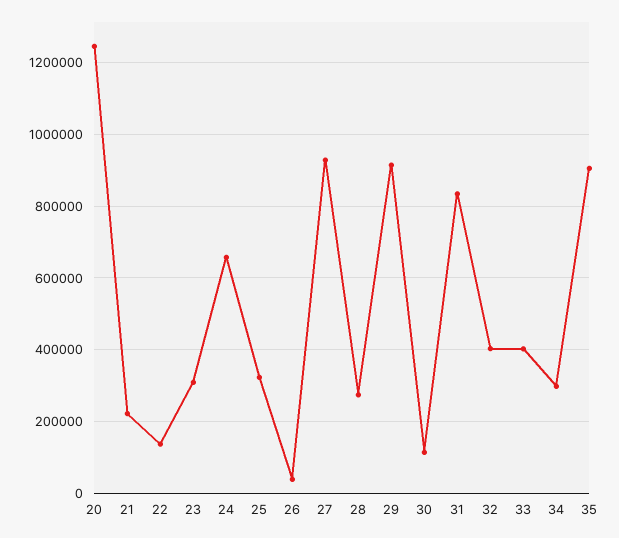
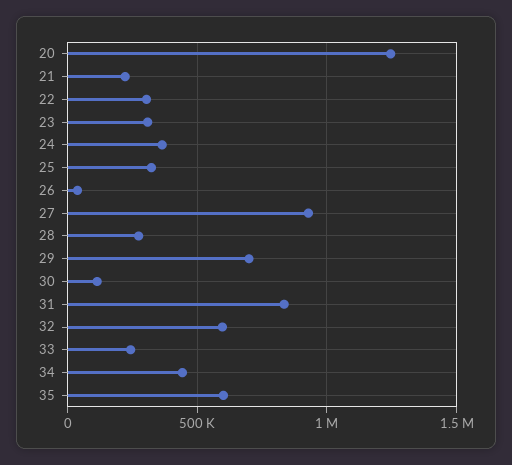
22: 140000 -> 300000
24: 660000 -> 350000
29: 920000 -> 700000
32: 400000 -> 600000
33: 400000 -> 250000
34: 300000 -> 450000
35: 900000 -> 600000

